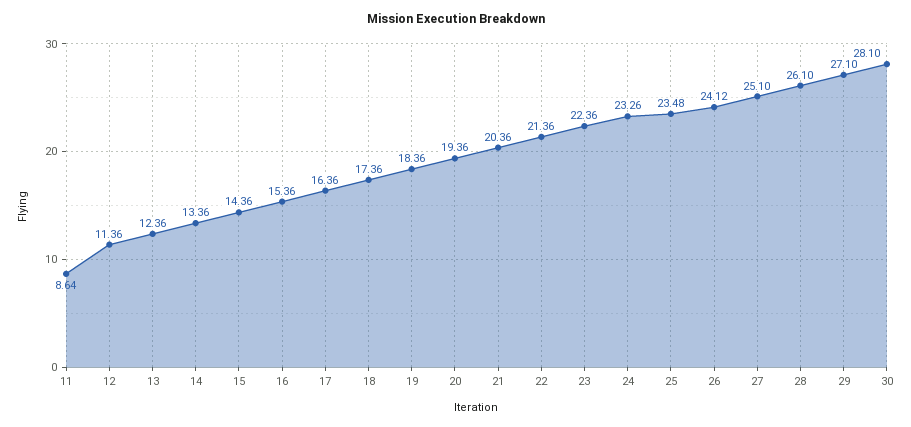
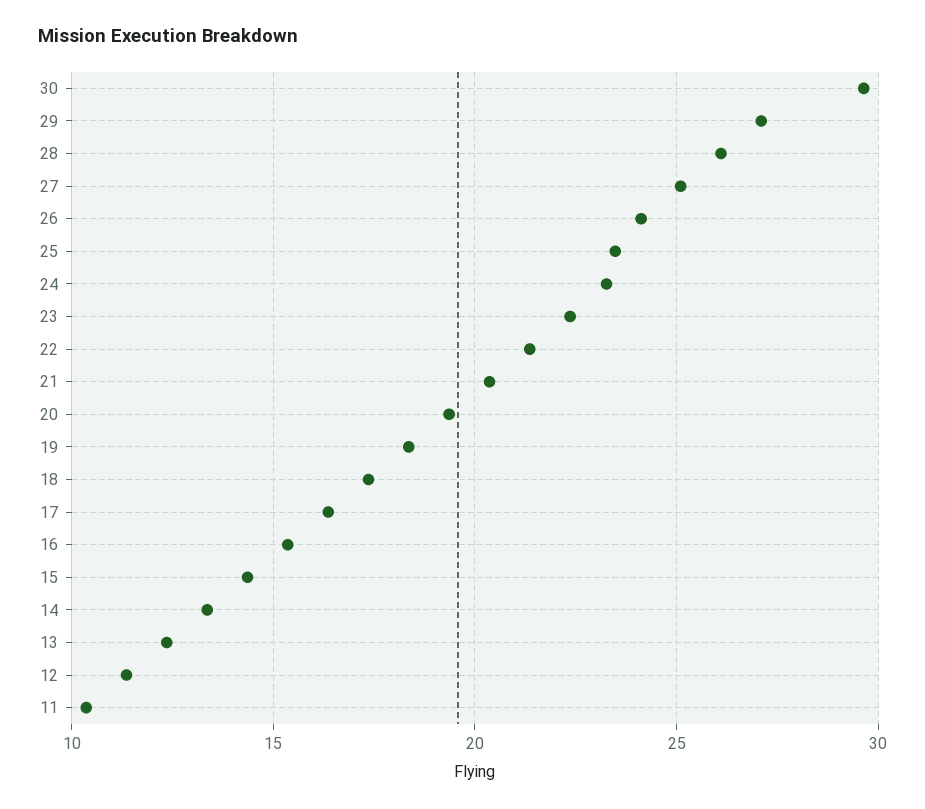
11: 8.64 -> 10.5
30: 28.1 -> 29.5

